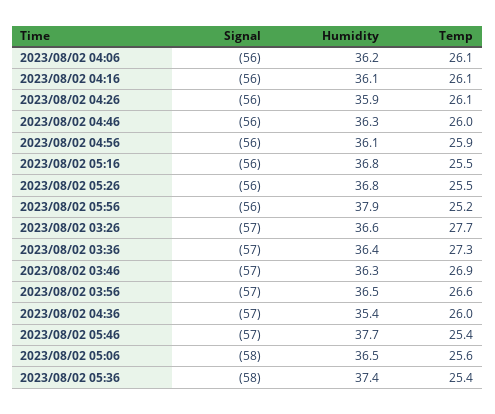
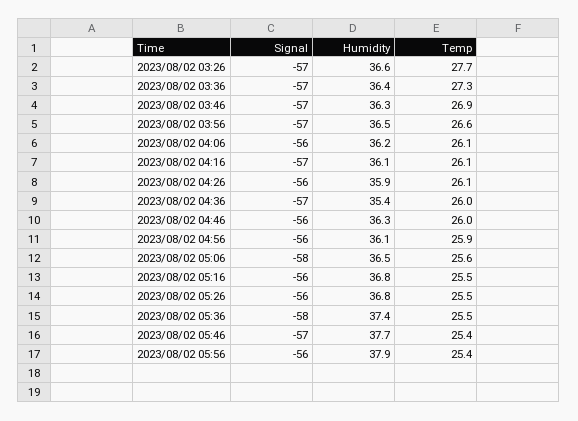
Signal, 2023/08/02 04:16: -56 -> -57
Temp, 2023/08/02 05:56: 25.2 -> 25.4
Temp, 2023/08/02 05:36: 25.4 -> 25.5

